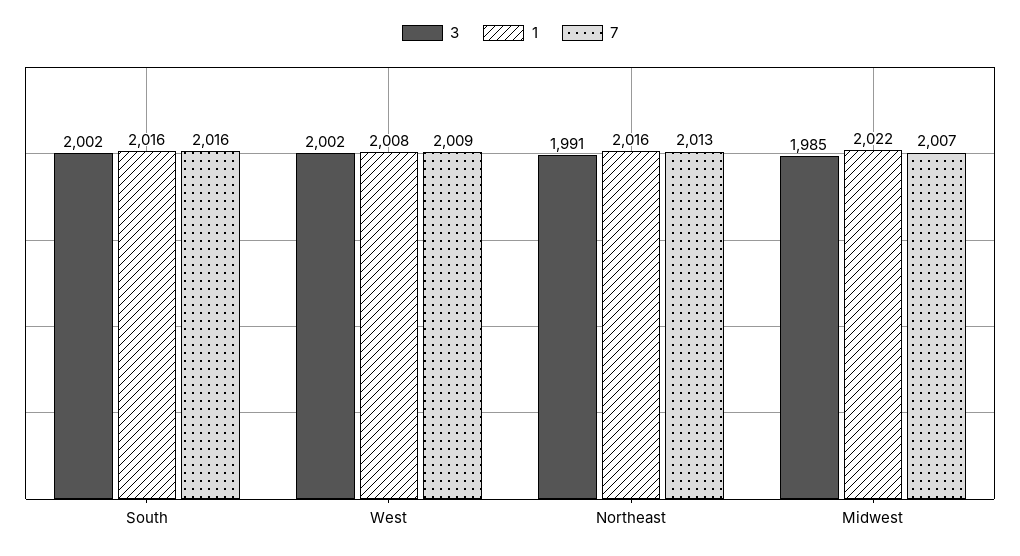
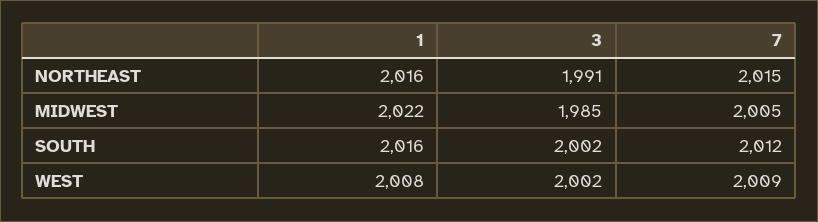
7, South: 2016 -> 2012
7, Northeast: 2013 -> 2015
7, Midwest: 2007 -> 2005

